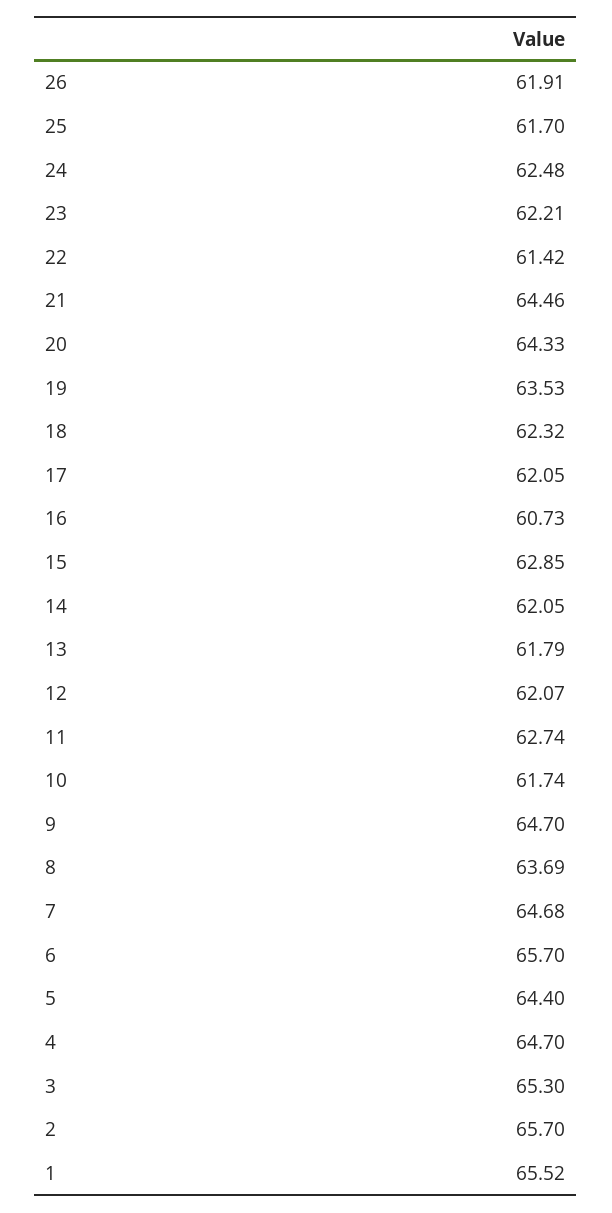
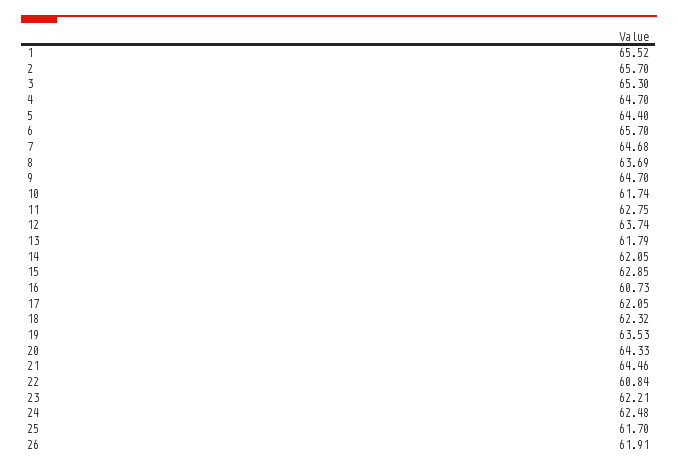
22: 61.42 -> 60.84
12: 62.07 -> 63.74
11: 62.74 -> 62.75

